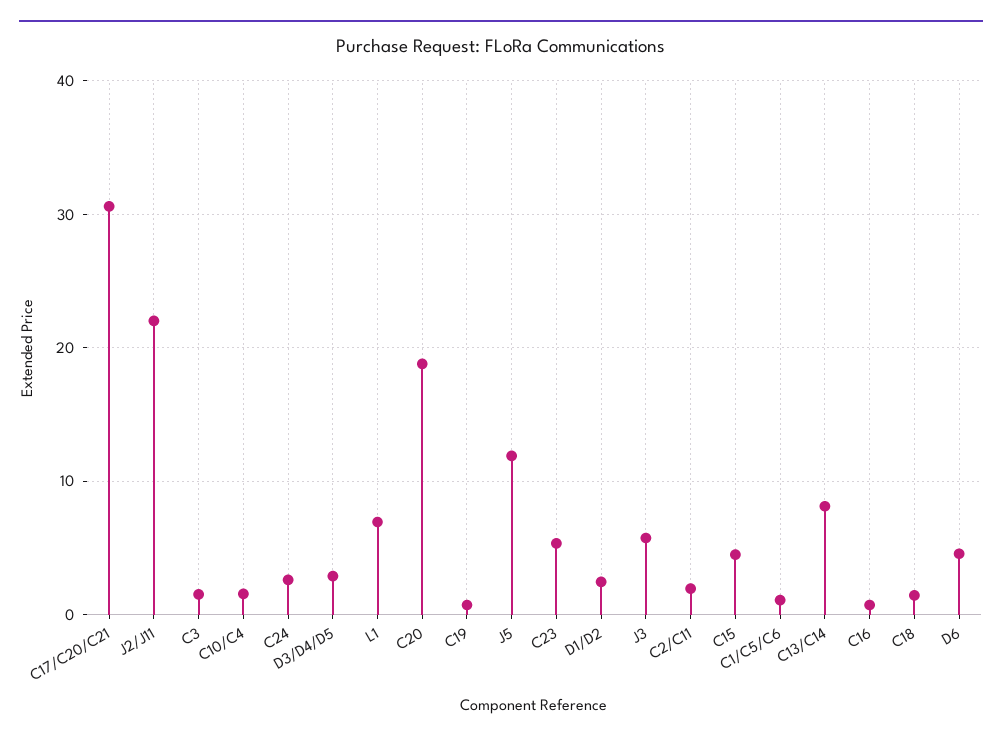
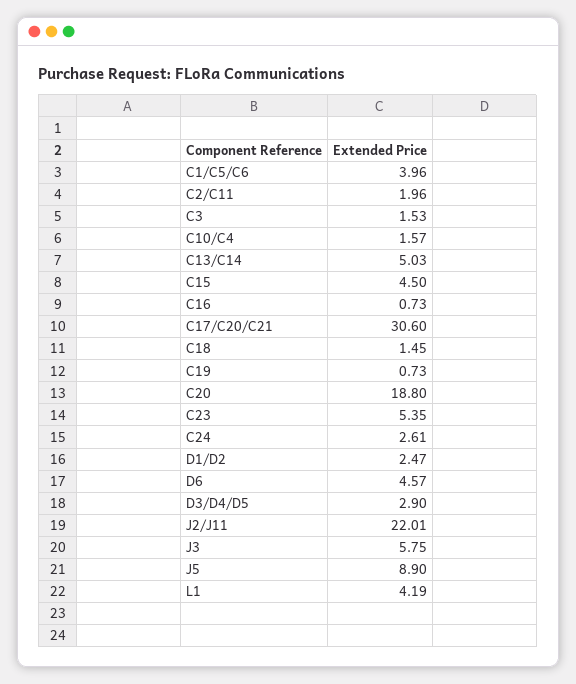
L1: 7 -> 4.19
J5: 12 -> 8.9
C1/C5/C6: 1 -> 3.96
C13/C14: 8 -> 5.03

